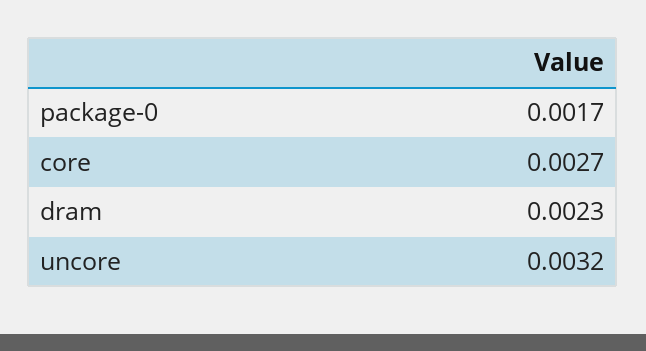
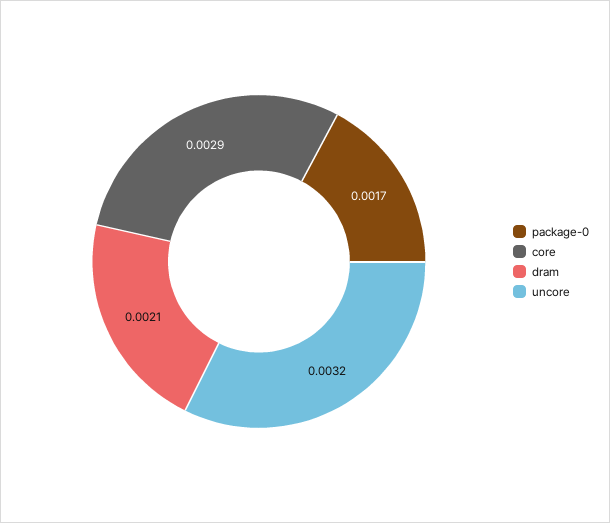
core: 0.0027 -> 0.0029
dram: 0.0023 -> 0.0021

